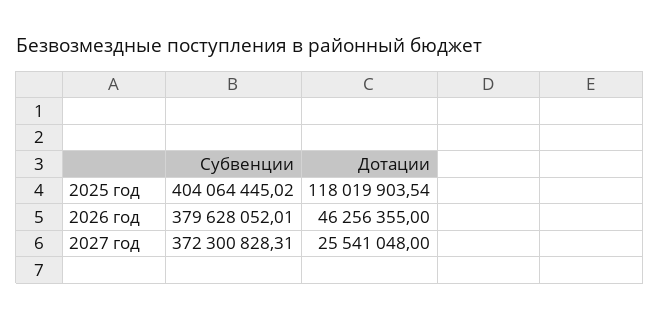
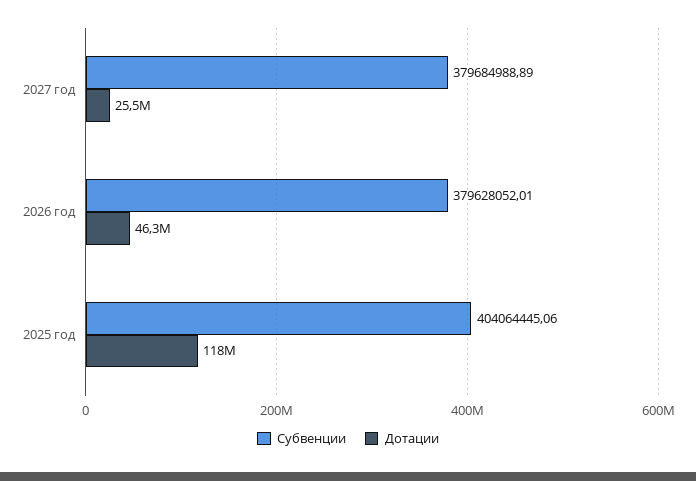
Субвенции, 2025 год: 404064445.02 -> 404064445.06
Субвенции, 2027 год: 372300828.31 -> 379684988.89

